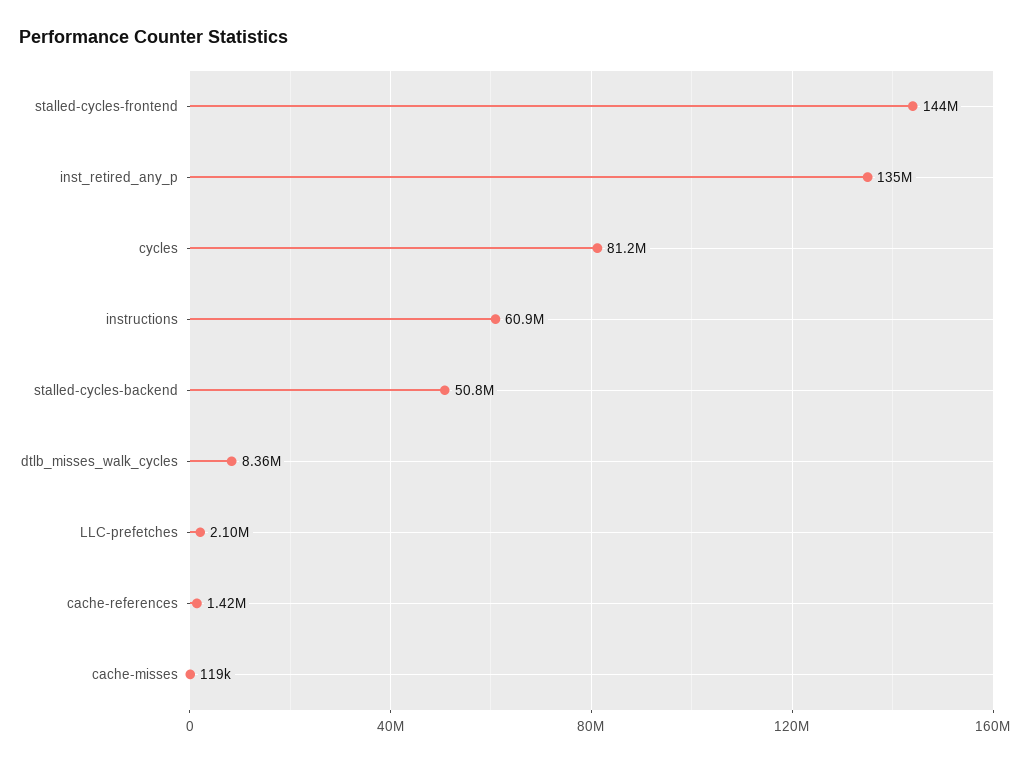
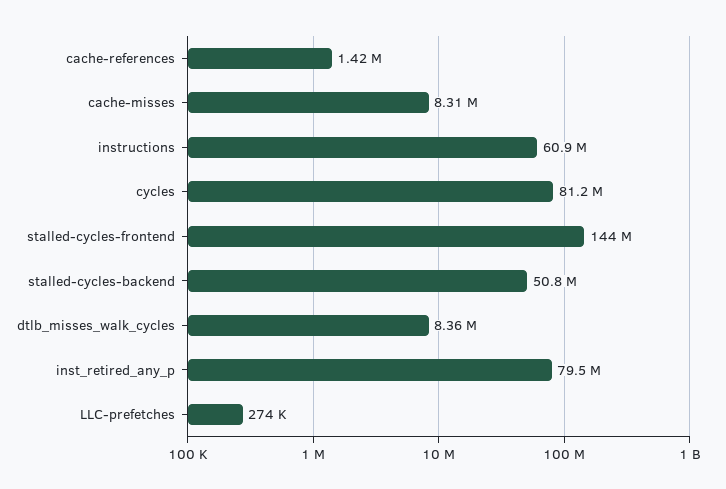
inst_retired_any_p: 135000000 -> 79500000
LLC-prefetches: 2100000 -> 274000
cache-misses: 119000 -> 8310000

